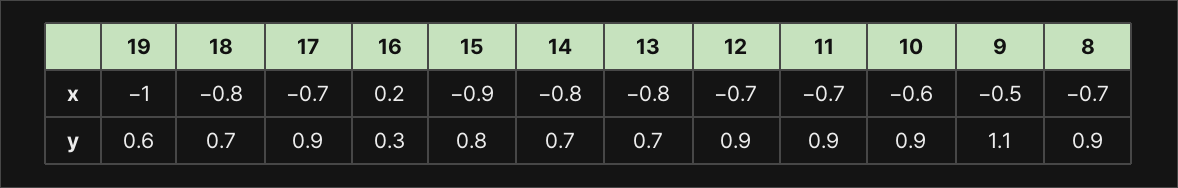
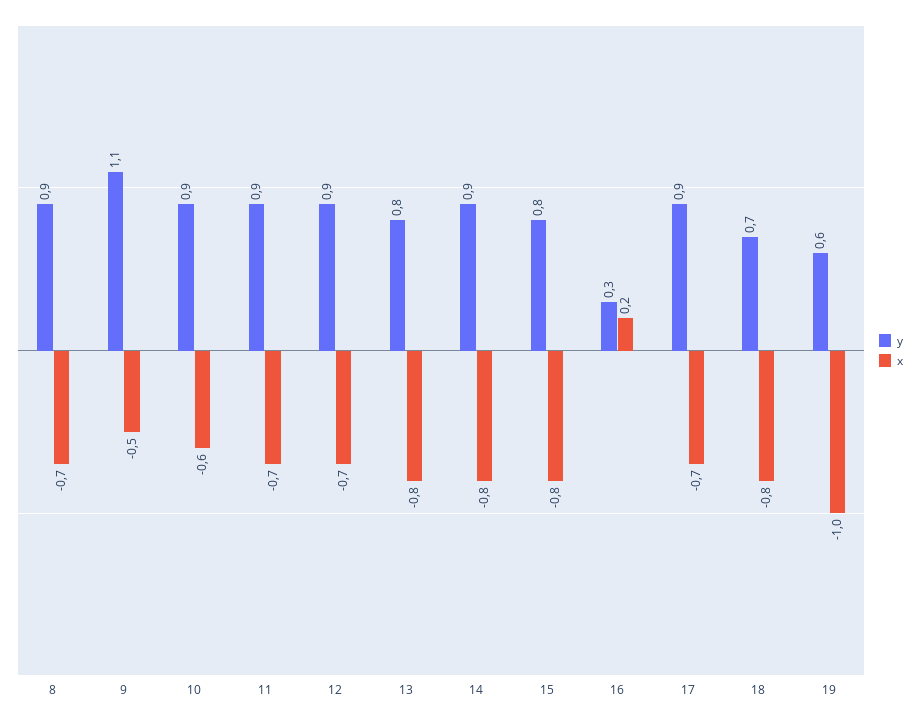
x, 15: -0.9 -> -0.8
y, 14: 0.7 -> 0.9
y, 13: 0.7 -> 0.8

